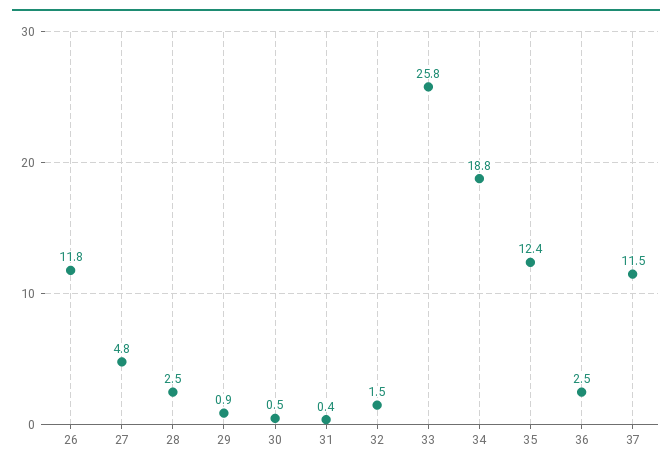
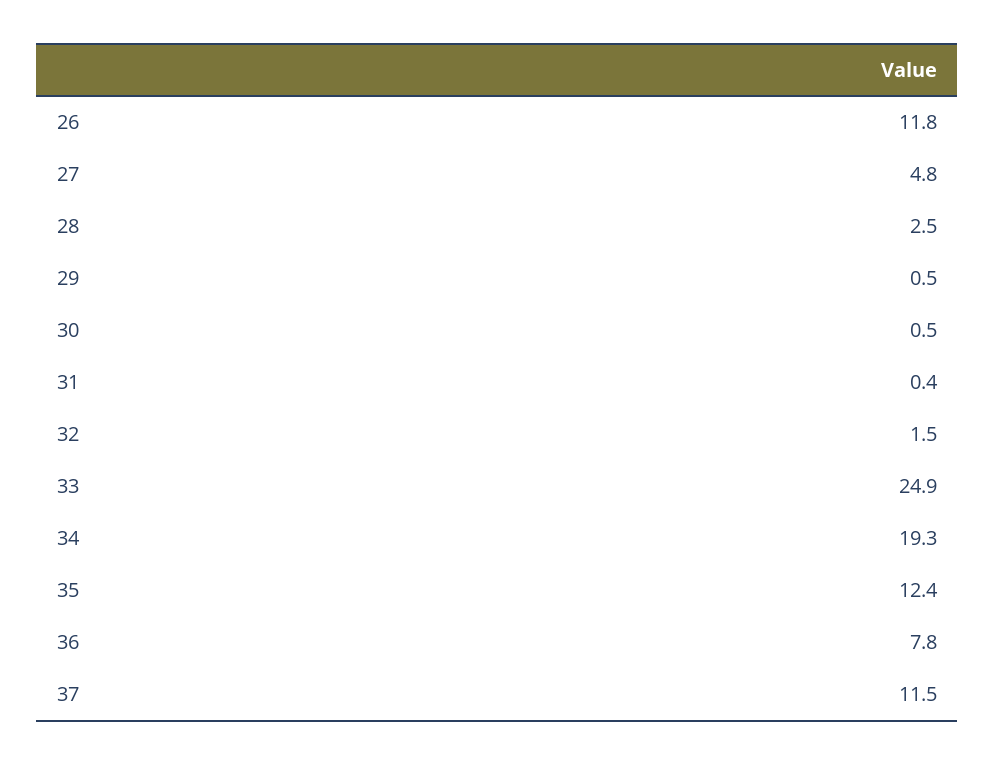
29: 0.9 -> 0.5
33: 25.8 -> 24.9
34: 18.8 -> 19.3
36: 2.5 -> 7.8

